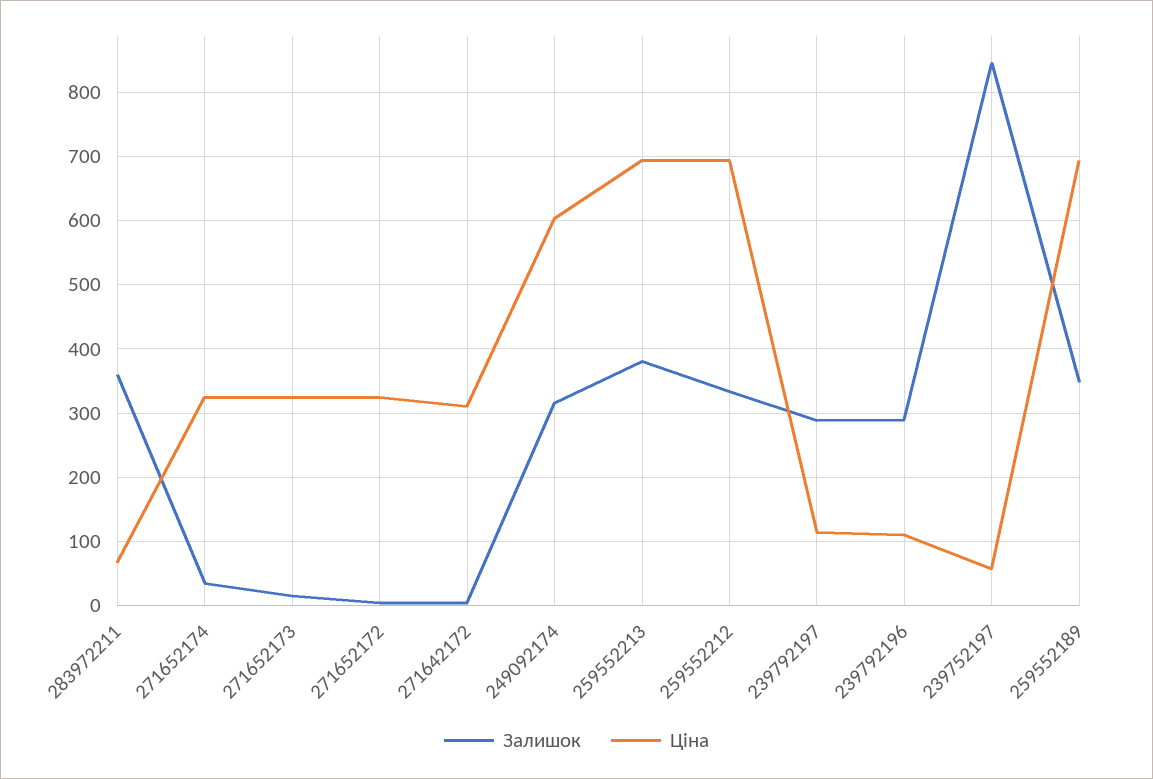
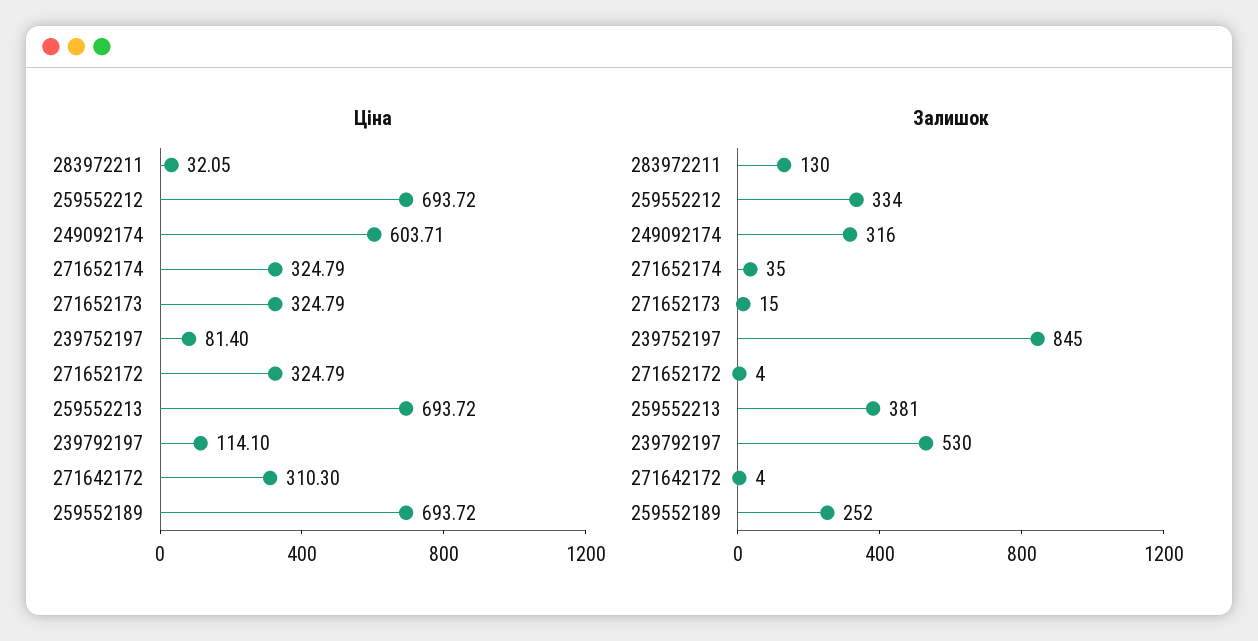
Залишок, 283972211: 360 -> 130
Ціна, 283972211: 70 -> 32.05
Залишок, 239792197: 290 -> 530
Залишок, 239792196: 290 -> none
Ціна, 239792196: 110 -> none
Ціна, 239752197: 60 -> 81.4
Залишок, 259552189: 350 -> 252

